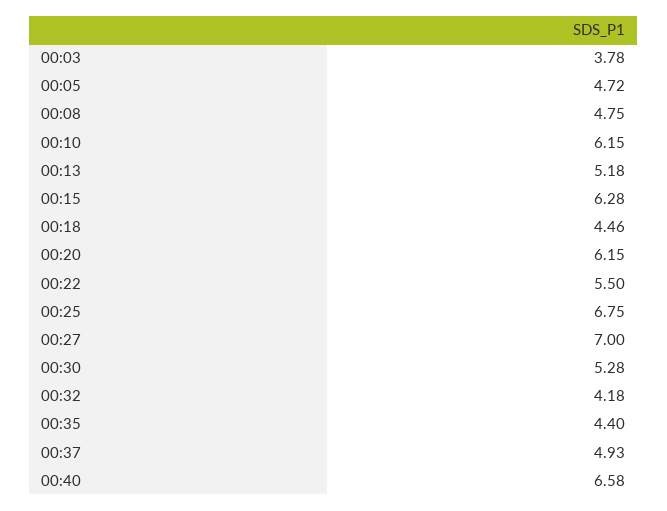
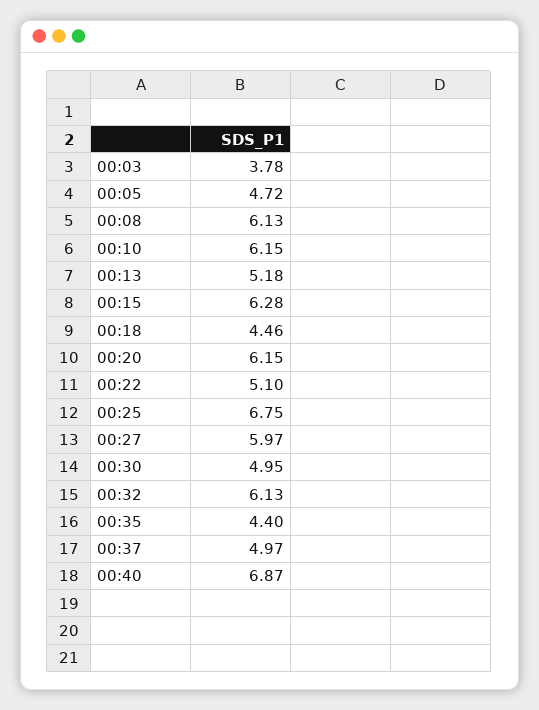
00:08: 4.75 -> 6.13
00:22: 5.5 -> 5.1
00:27: 7 -> 5.97
00:30: 5.28 -> 4.95
00:32: 4.18 -> 6.13
00:37: 4.93 -> 4.97
00:40: 6.58 -> 6.87

